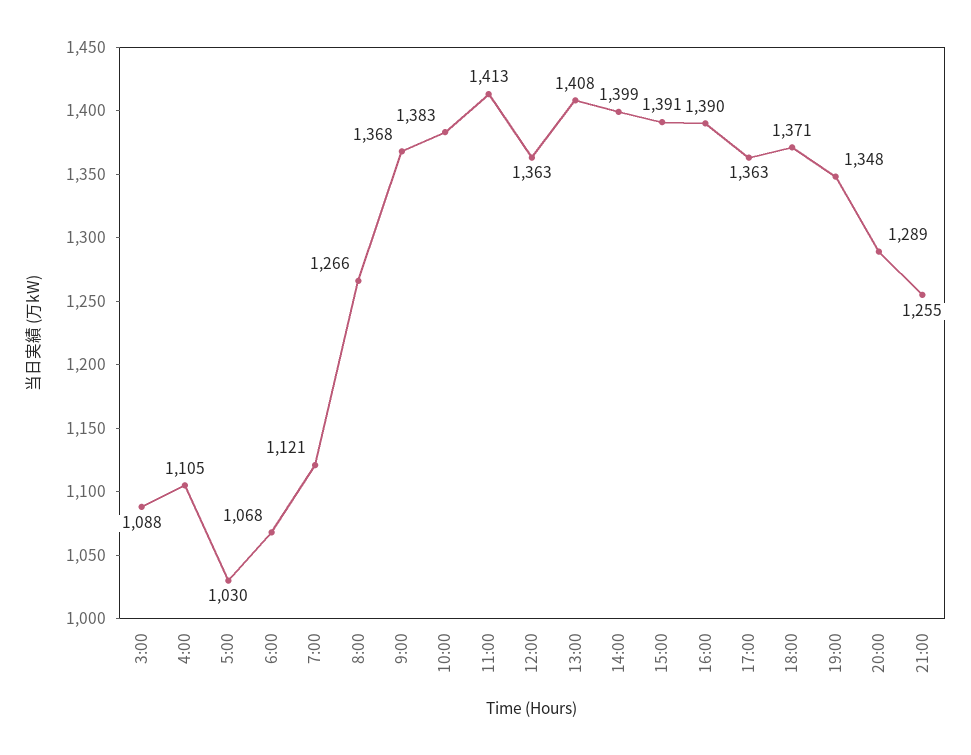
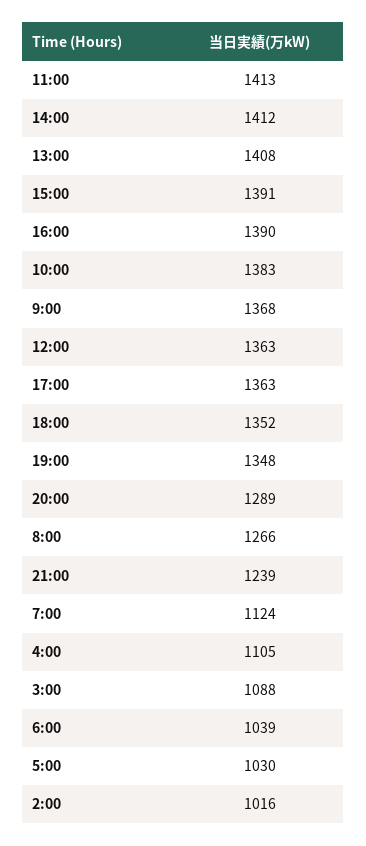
6:00: 1068 -> 1039
7:00: 1121 -> 1124
14:00: 1399 -> 1412
18:00: 1371 -> 1352
21:00: 1255 -> 1239
2:00: none -> 1016

